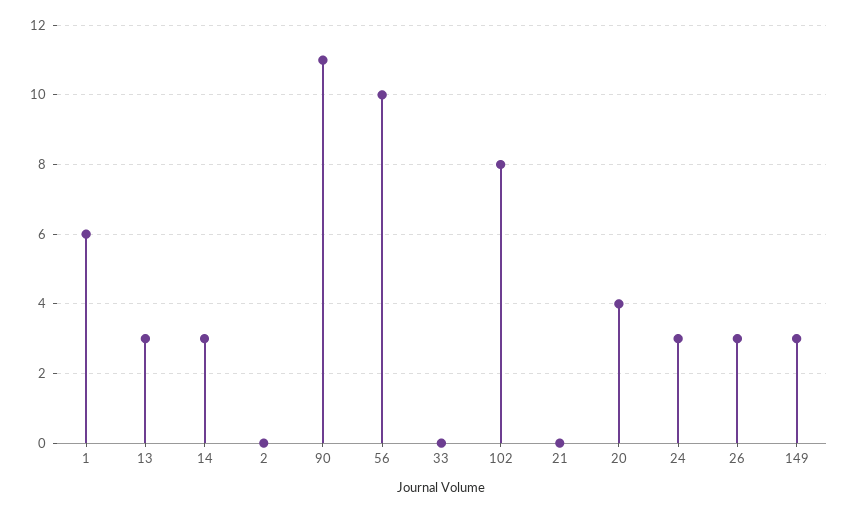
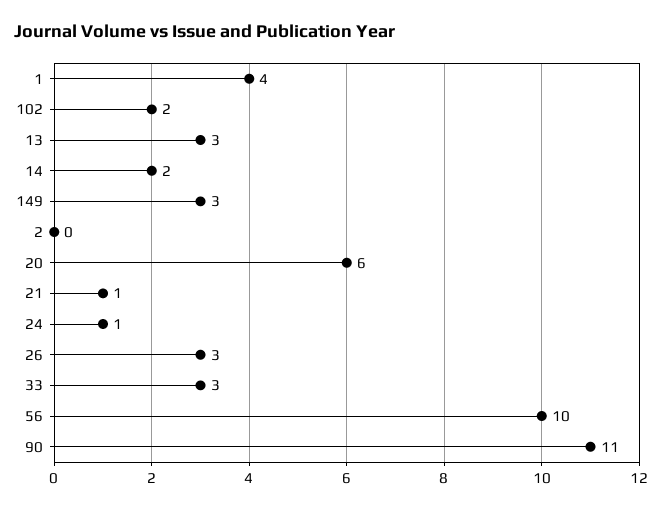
1: 6 -> 4
14: 3 -> 2
33: 0 -> 3
102: 8 -> 2
21: 0 -> 1
20: 4 -> 6
24: 3 -> 1

